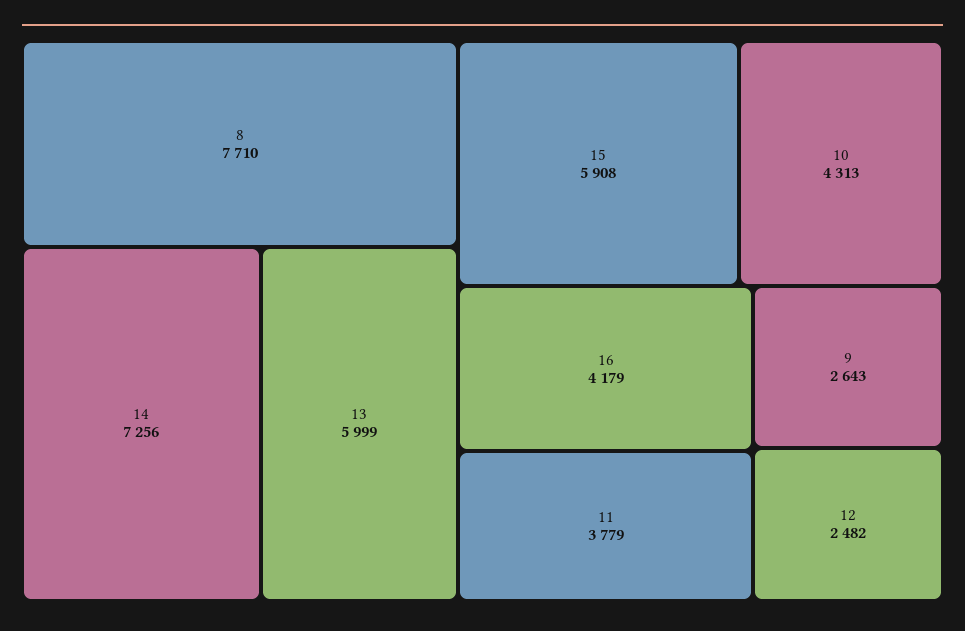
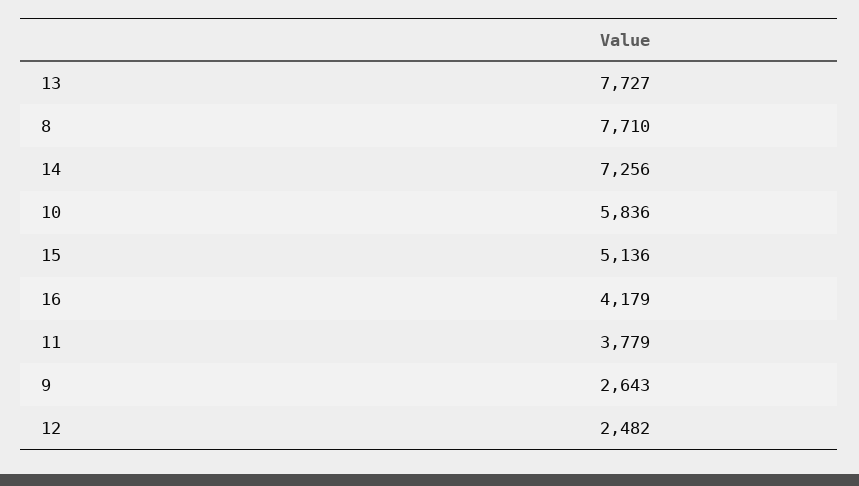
13: 5999 -> 7727
15: 5908 -> 5136
10: 4313 -> 5836

